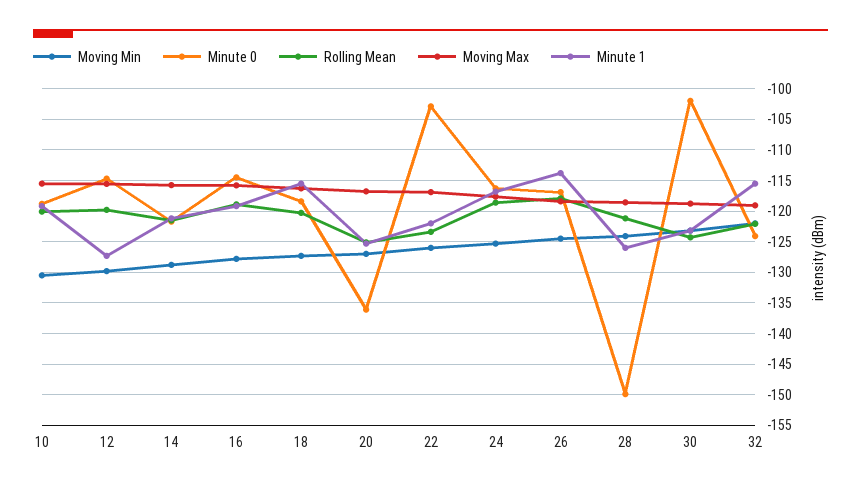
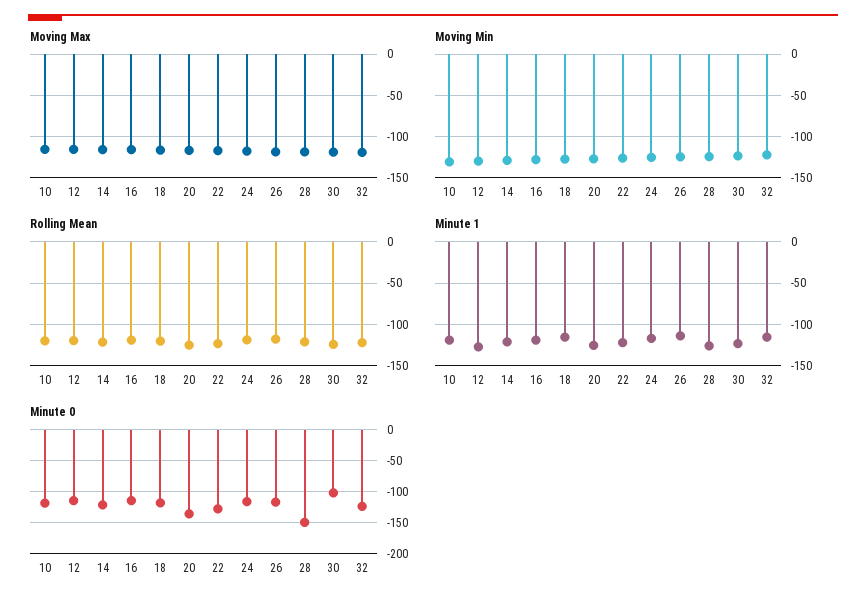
Minute 0, 22: -103 -> -130

